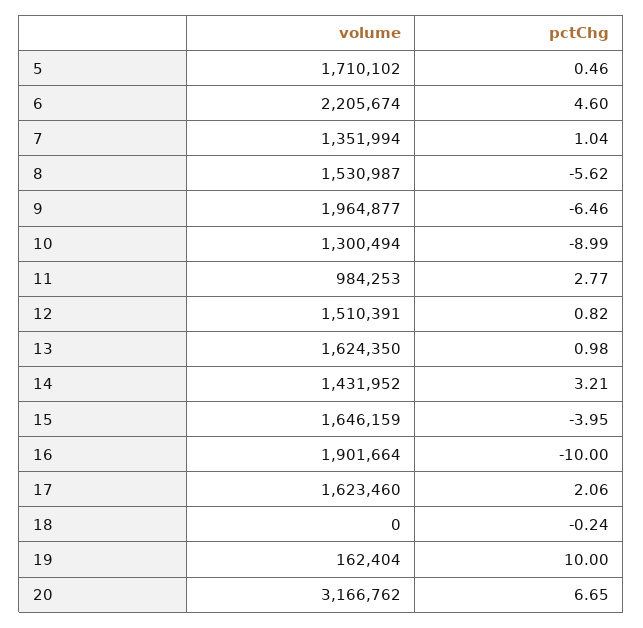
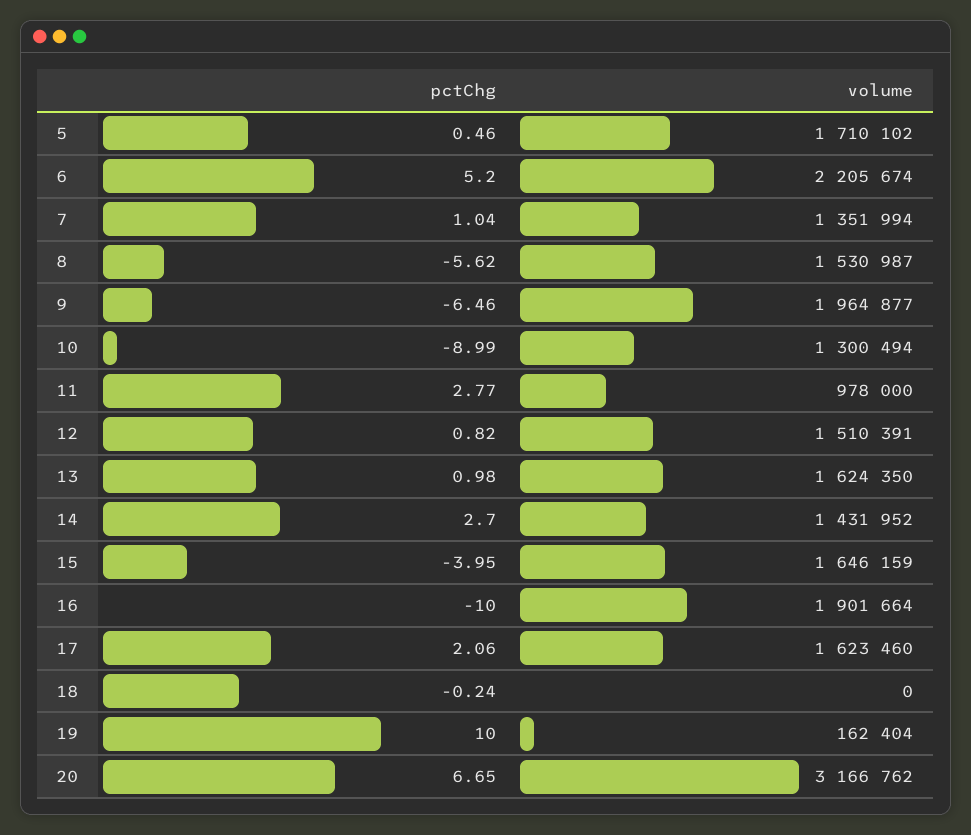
pctChg, 6: 4.6 -> 5.2
volume, 11: 984253 -> 978000
pctChg, 14: 3.21 -> 2.7

